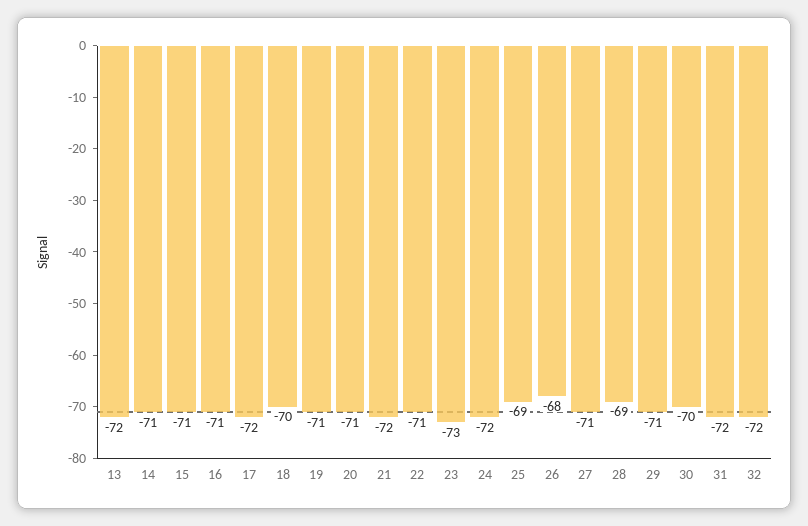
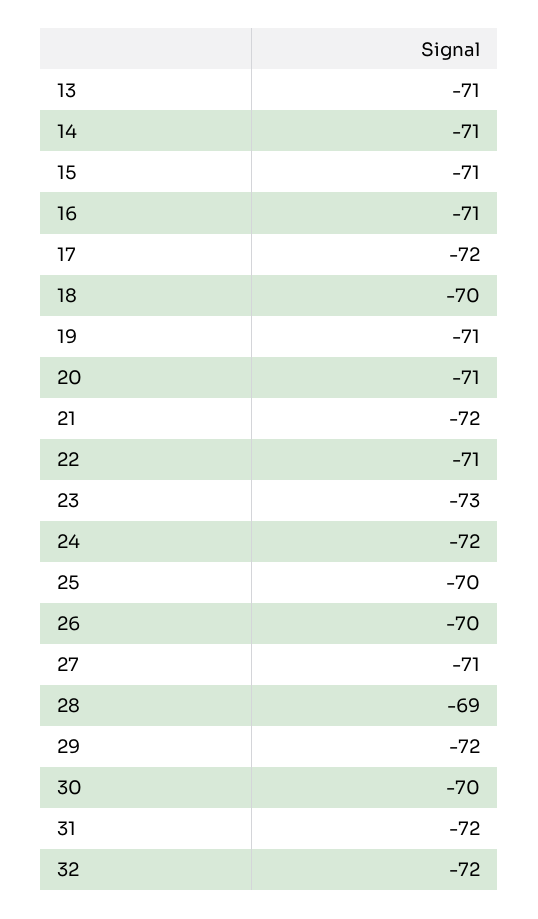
13: -72 -> -71
25: -69 -> -70
26: -68 -> -70
29: -71 -> -72

